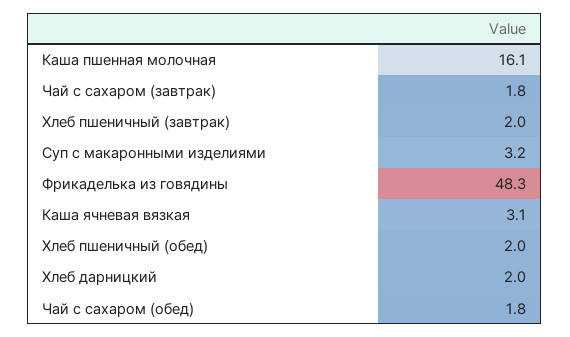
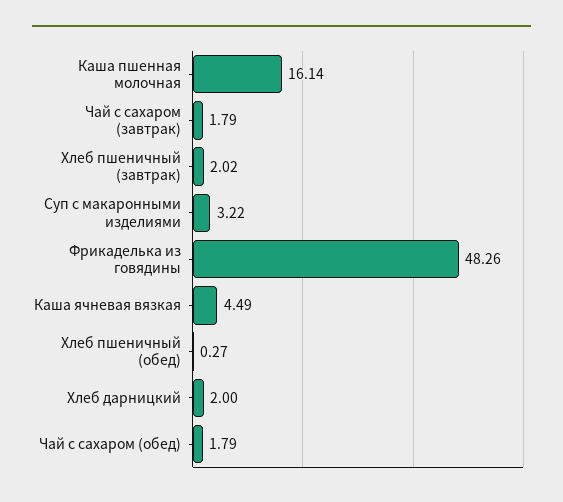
Каша ячневая вязкая: 3.1 -> 4.49
Хлеб пшеничный (обед): 2 -> 0.27

